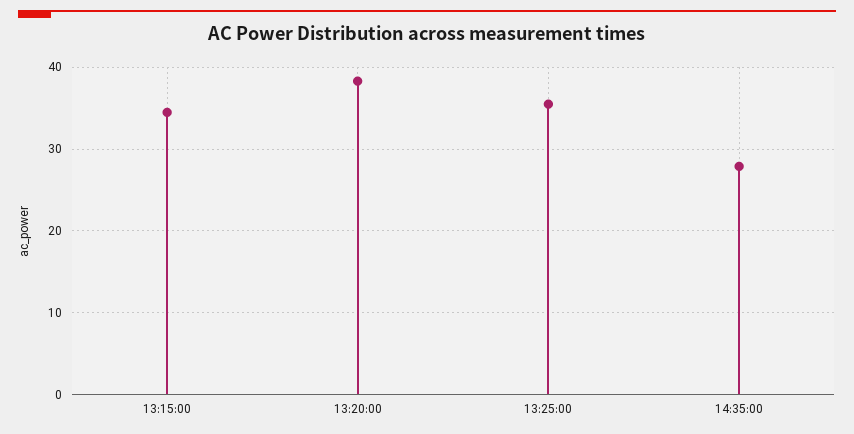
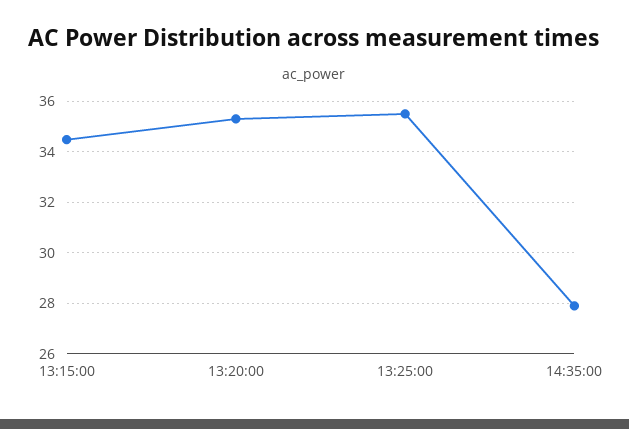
13:20:00: 38 -> 35.25

